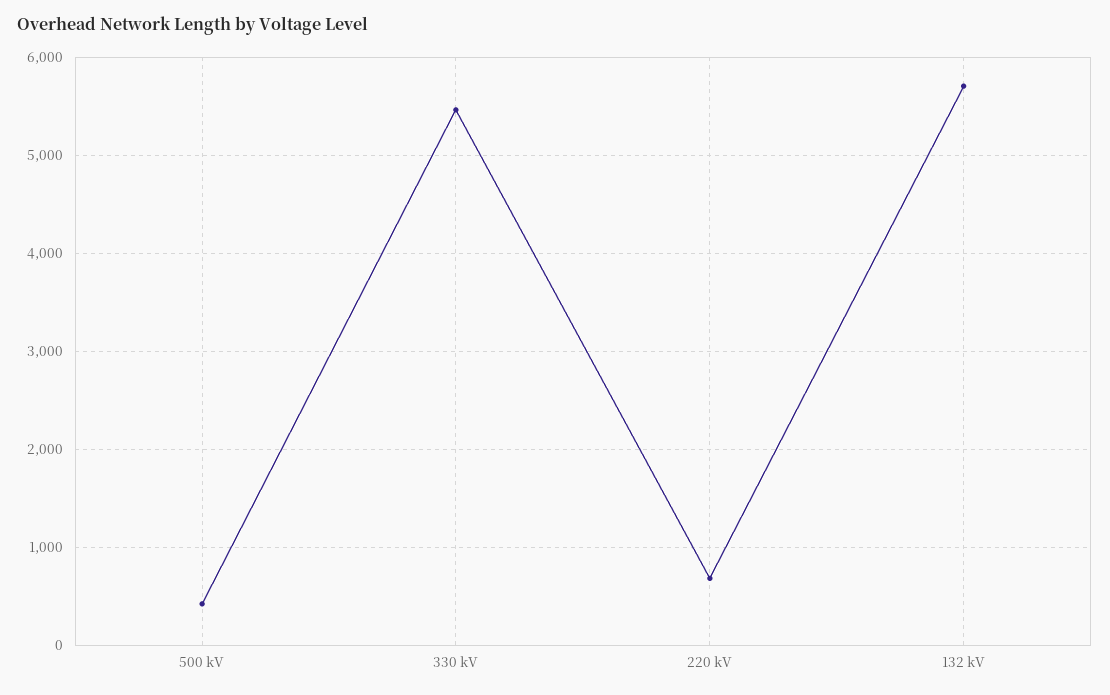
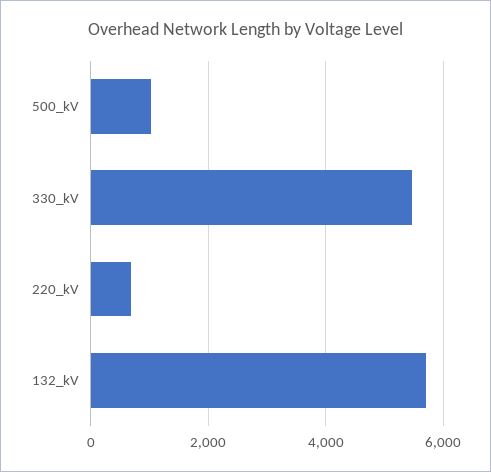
500 kV: 400 -> 1000

